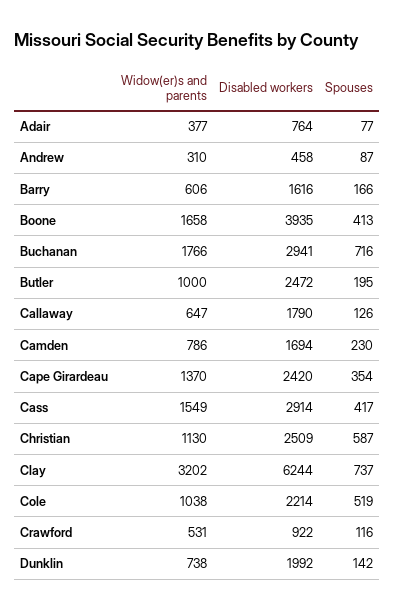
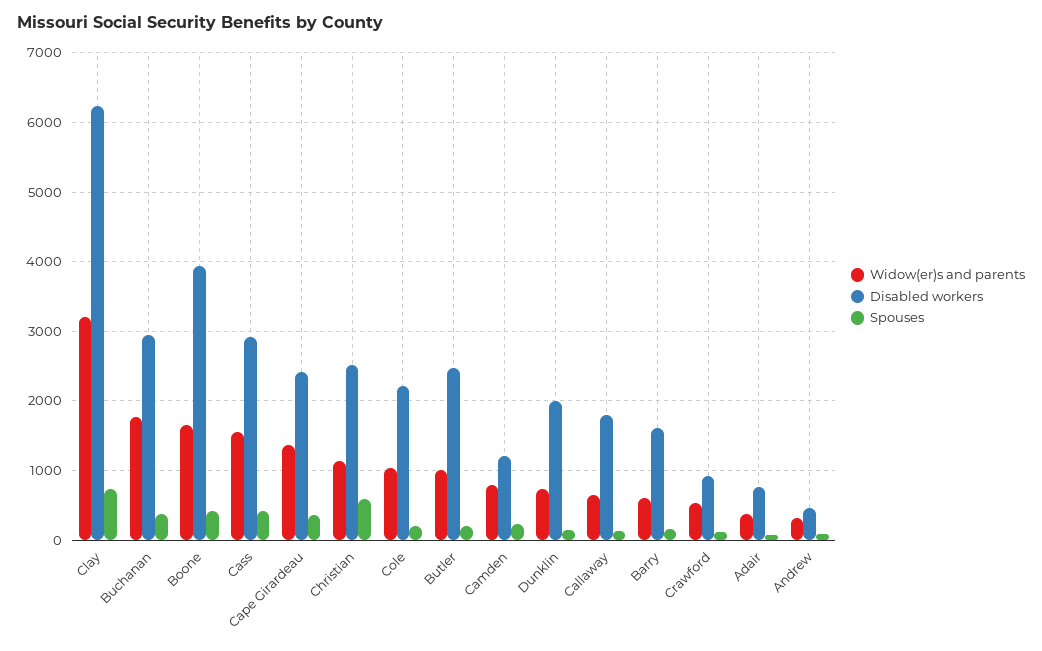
Spouses, Buchanan: 716 -> 400
Disabled workers, Camden: 1694 -> 1200
Spouses, Cole: 519 -> 200

